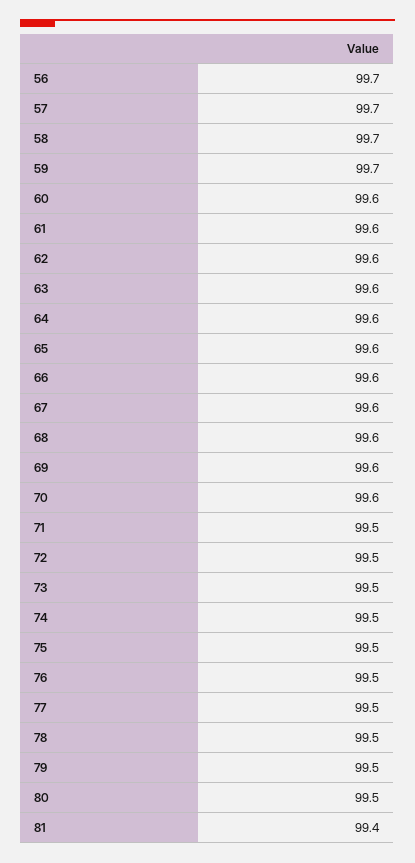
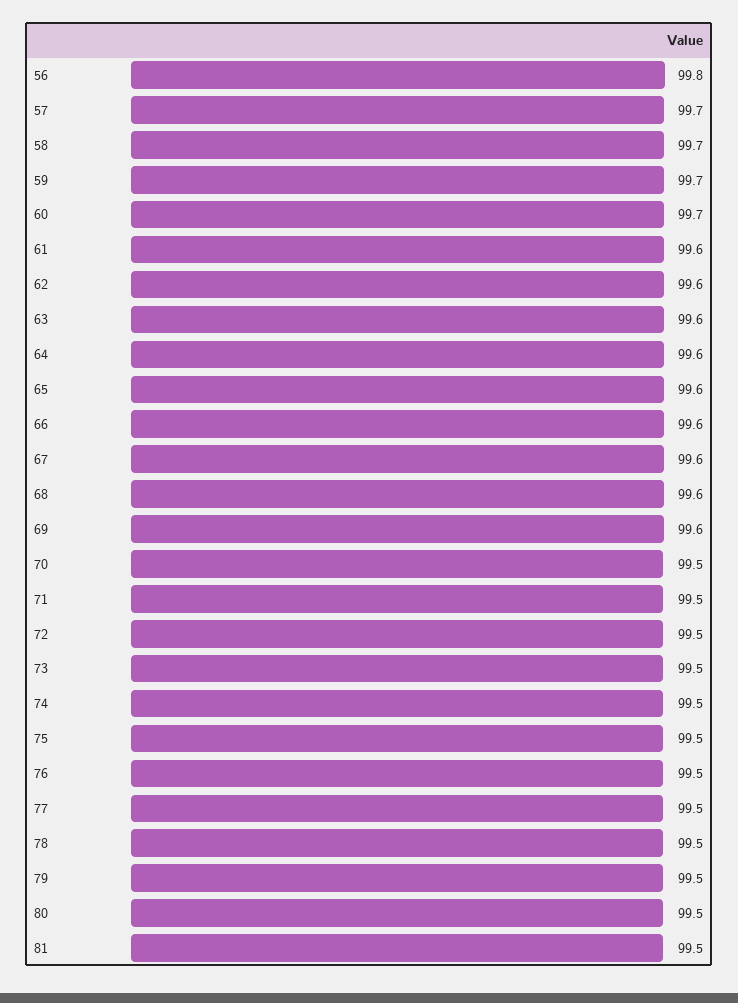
56: 99.7 -> 99.8
60: 99.6 -> 99.7
70: 99.6 -> 99.5
81: 99.4 -> 99.5

